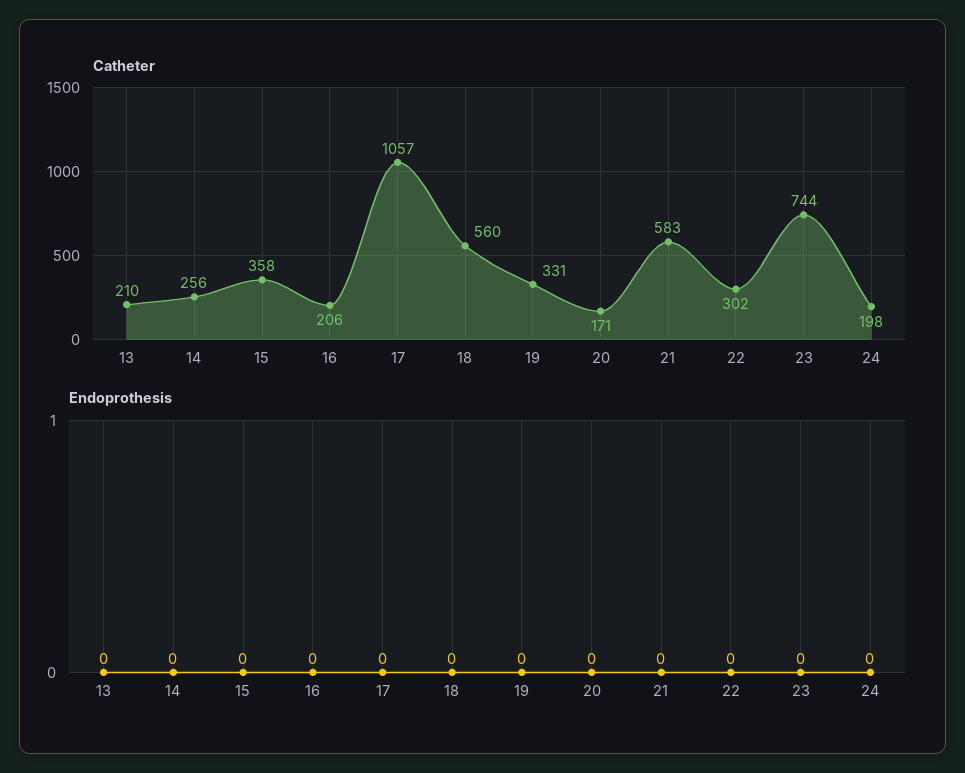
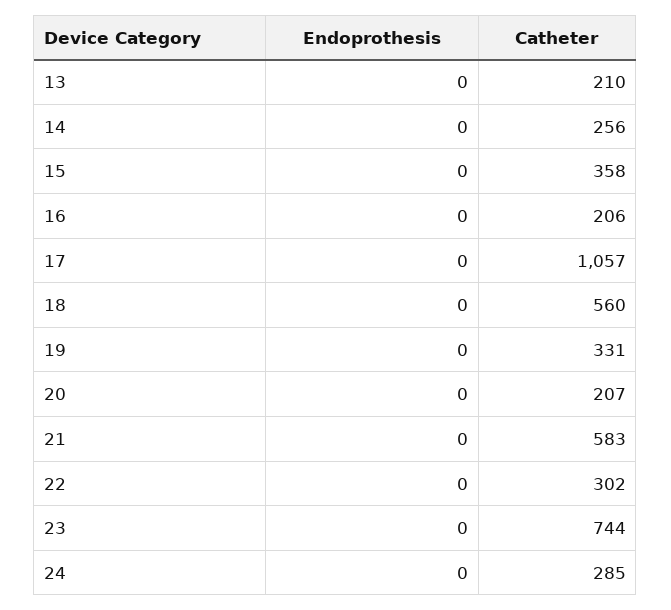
Catheter, 20: 171 -> 207
Catheter, 24: 198 -> 285

